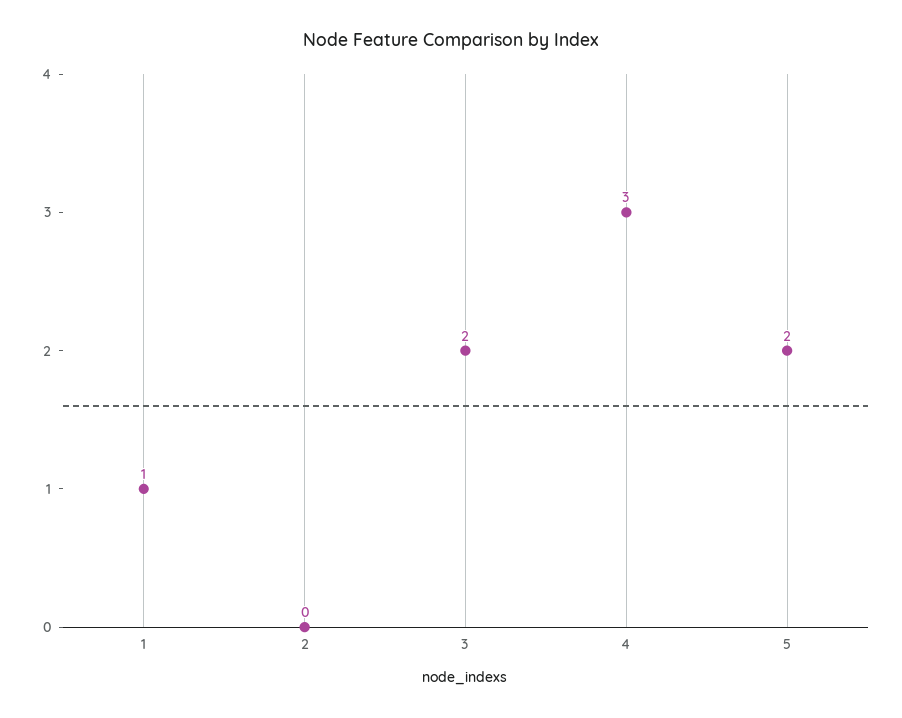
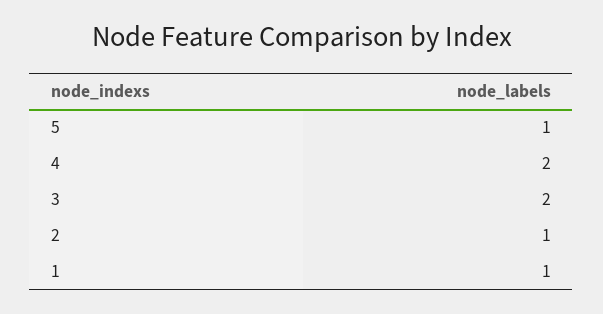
2: 0 -> 1
4: 3 -> 2
5: 2 -> 1

